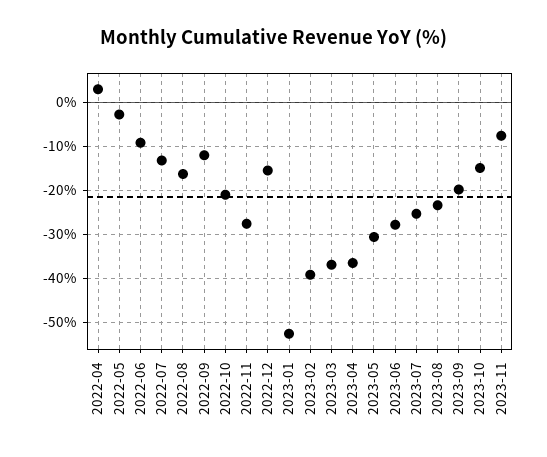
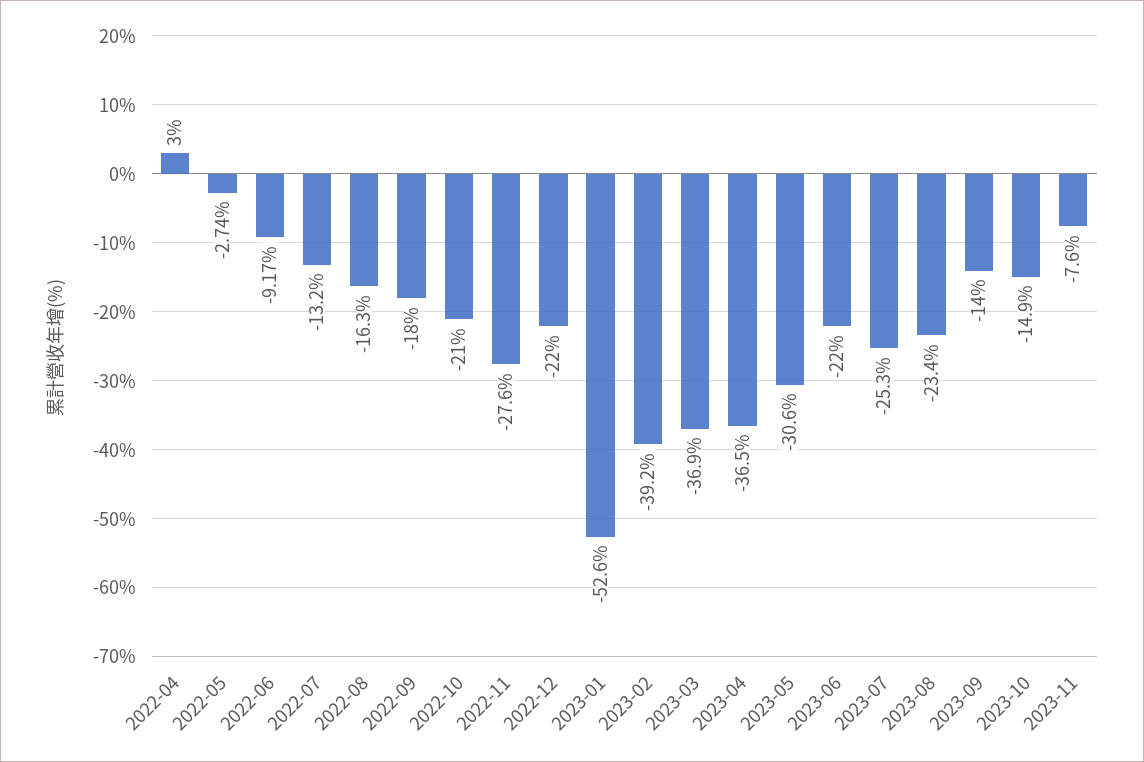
2022-09: -12 -> -18
2022-12: -16 -> -22
2023-06: -28 -> -22
2023-09: -20 -> -14

